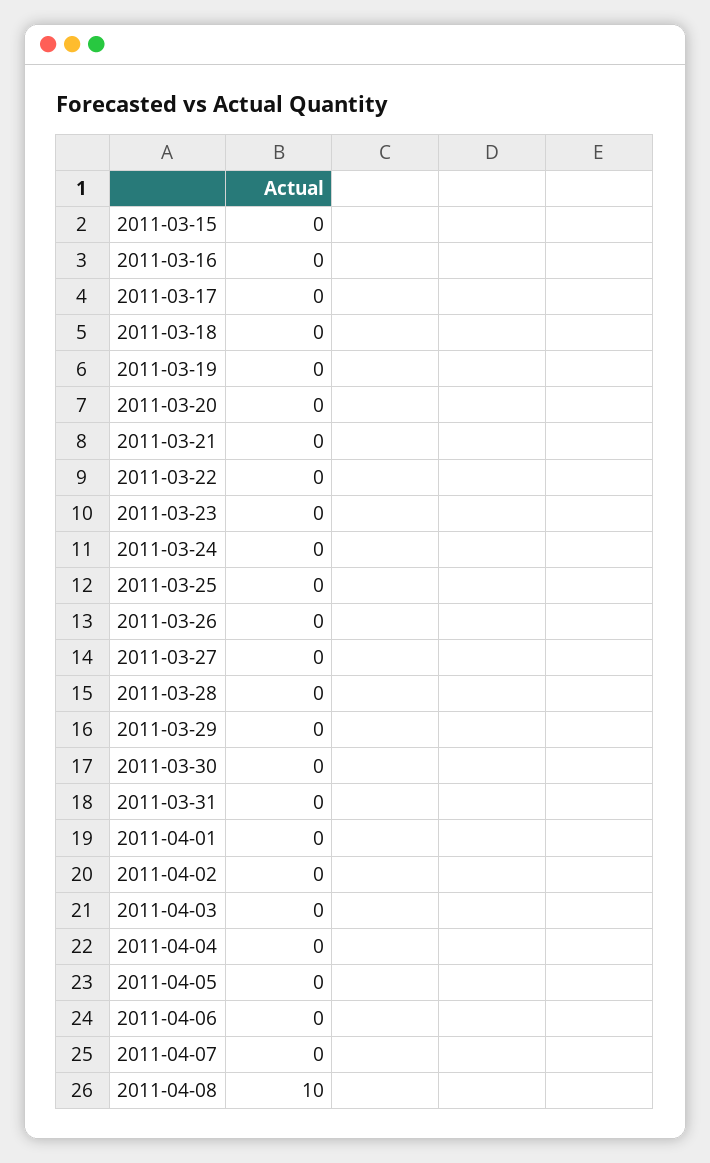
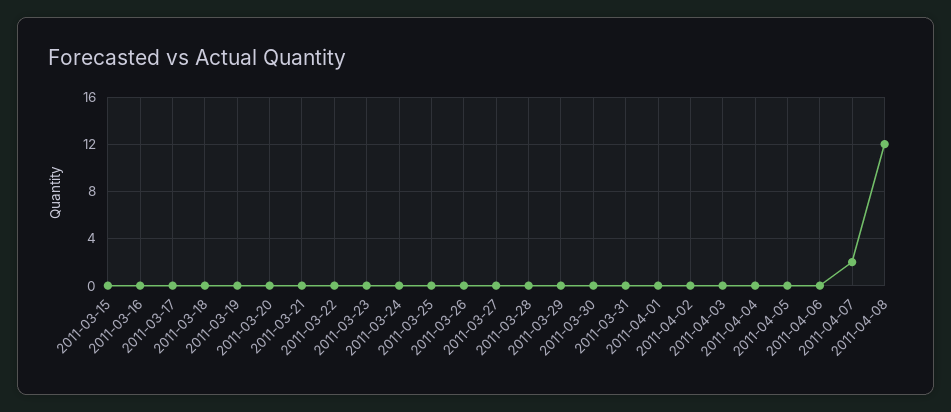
2011-04-07: 0 -> 2
2011-04-08: 10 -> 12

